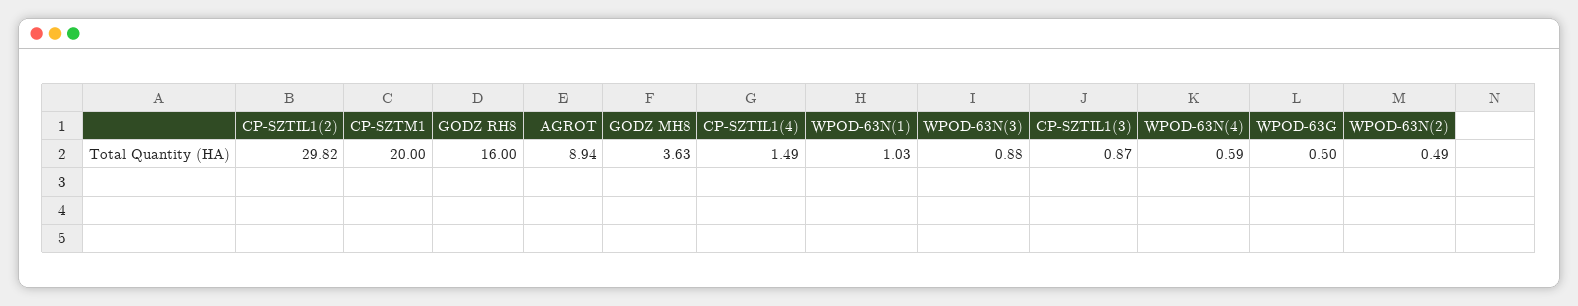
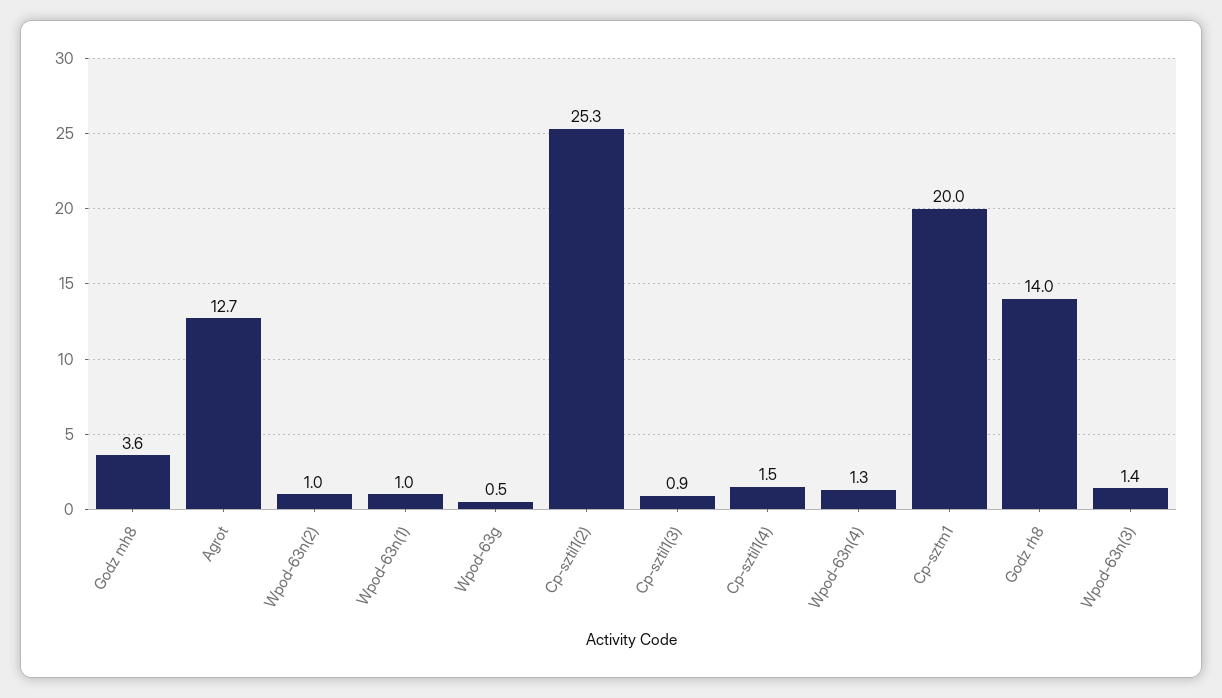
CP-SZTIL1(2): 29.82 -> 25.3
GODZ RH8: 16 -> 14
AGROT: 8.94 -> 12.7
WPOD-63N(3): 0.88 -> 1.4
WPOD-63N(4): 0.59 -> 1.3
WPOD-63N(2): 0.49 -> 1

